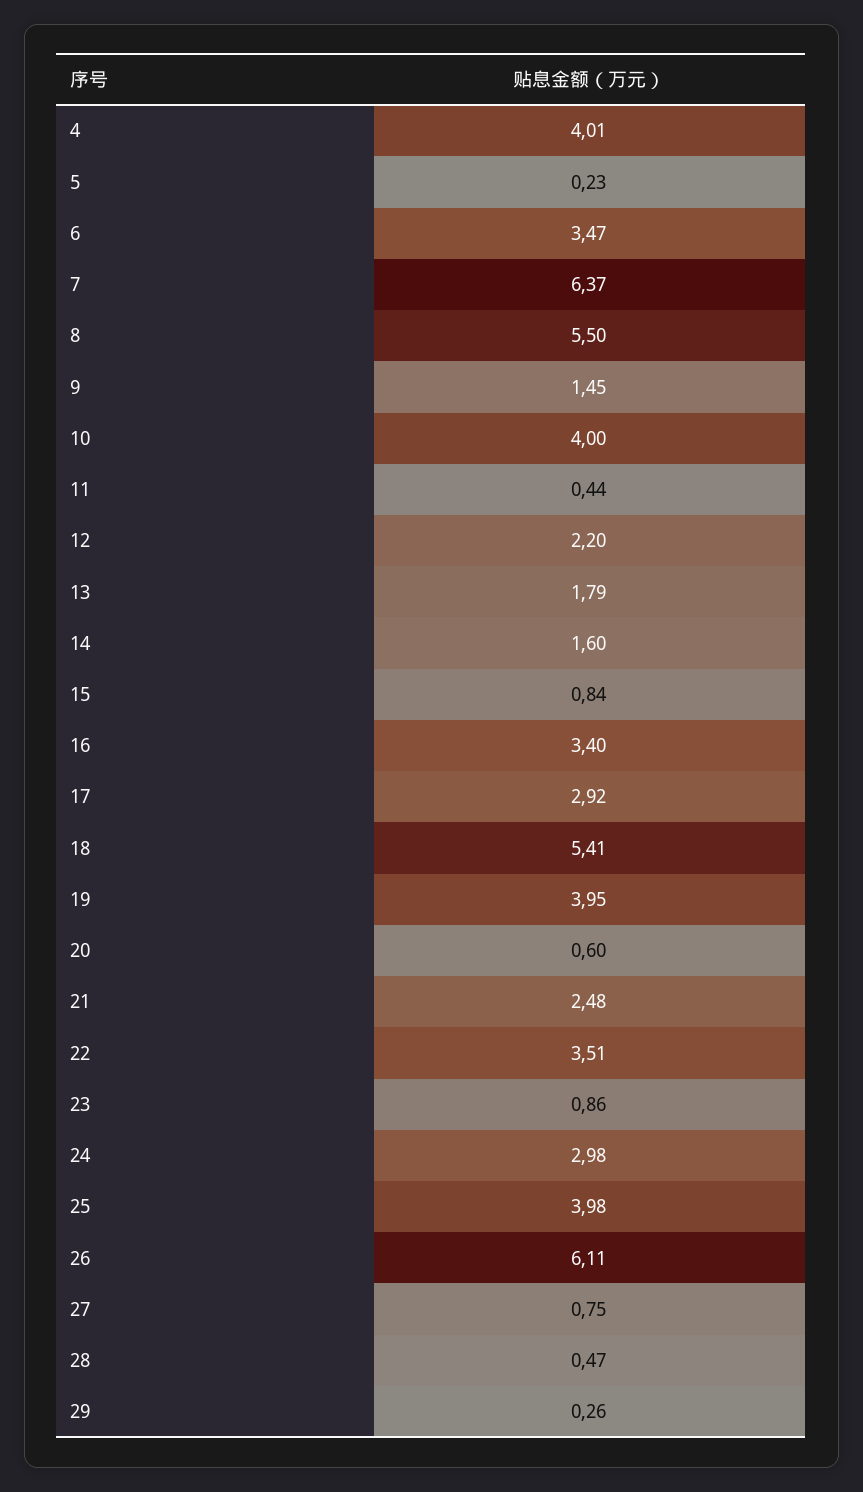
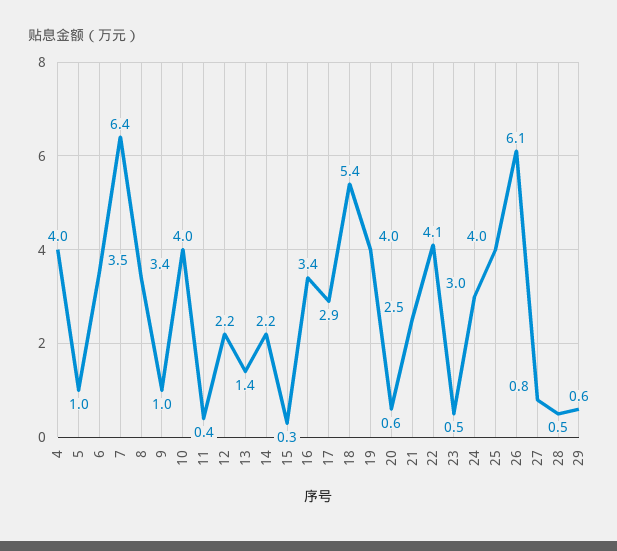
5: 0.23 -> 1
8: 5.5 -> 3.4
9: 1.45 -> 1
13: 1.79 -> 1.4
14: 1.6 -> 2.2
15: 0.84 -> 0.3
22: 3.51 -> 4.1
23: 0.86 -> 0.5
29: 0.26 -> 0.6

